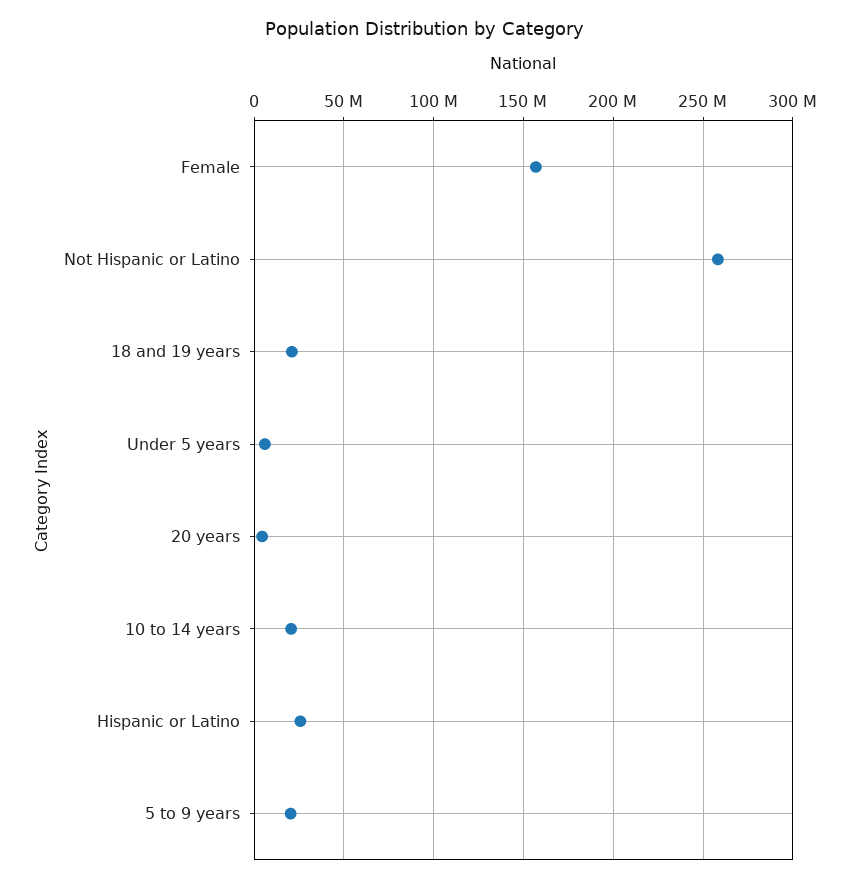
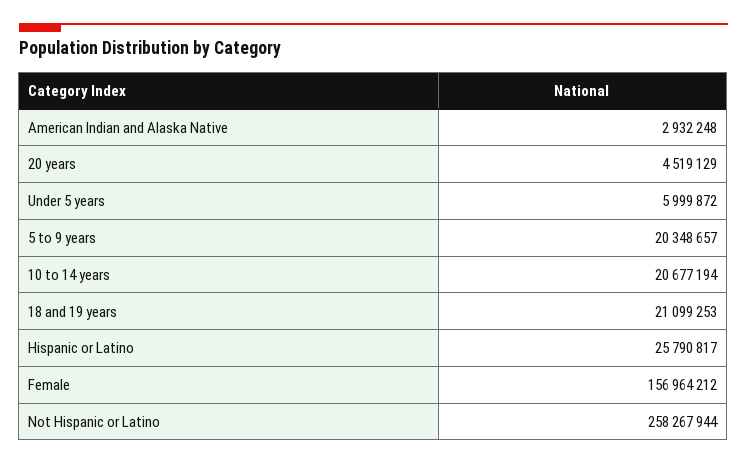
American Indian and Alaska Native: none -> 2932248

